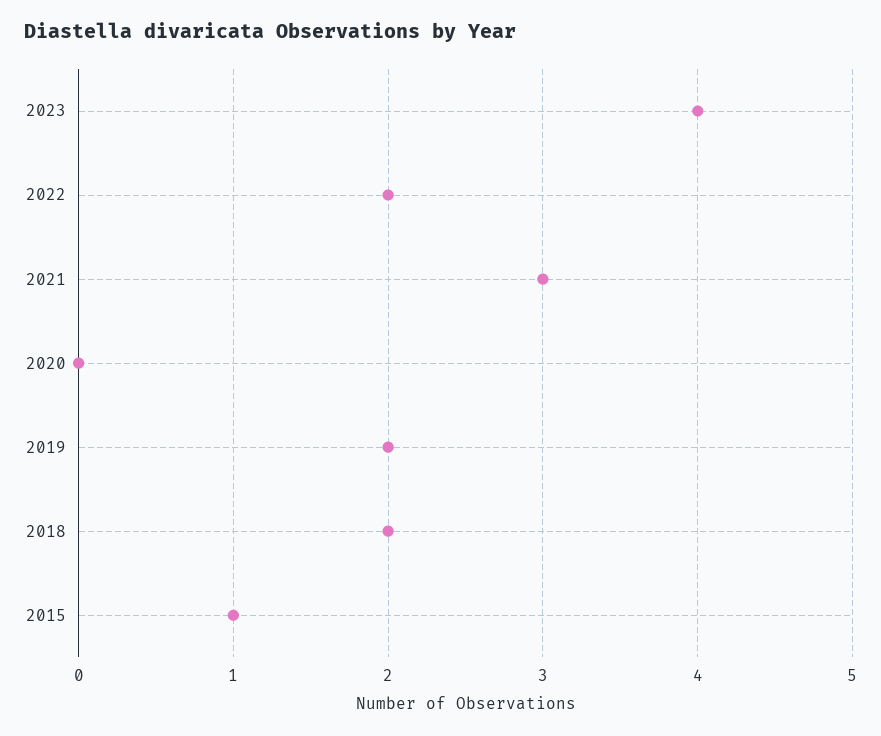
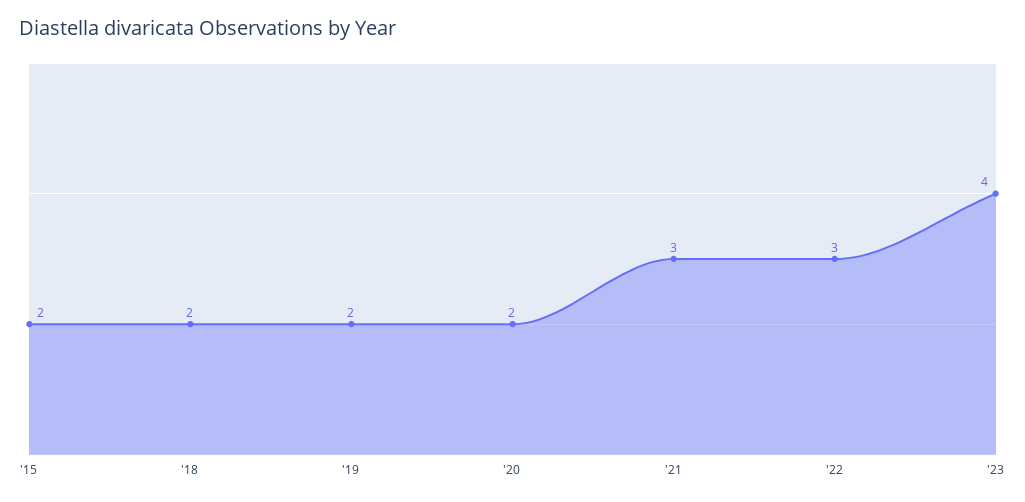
2022: 2 -> 3
2020: 0 -> 2
2015: 1 -> 2

